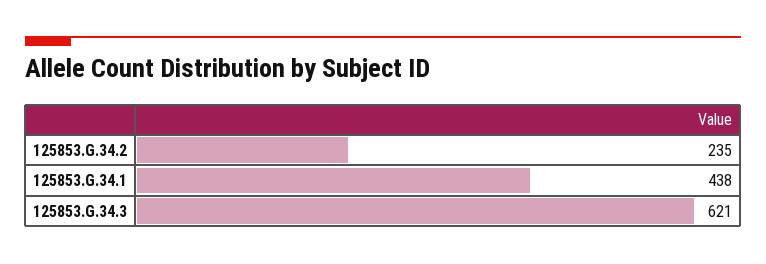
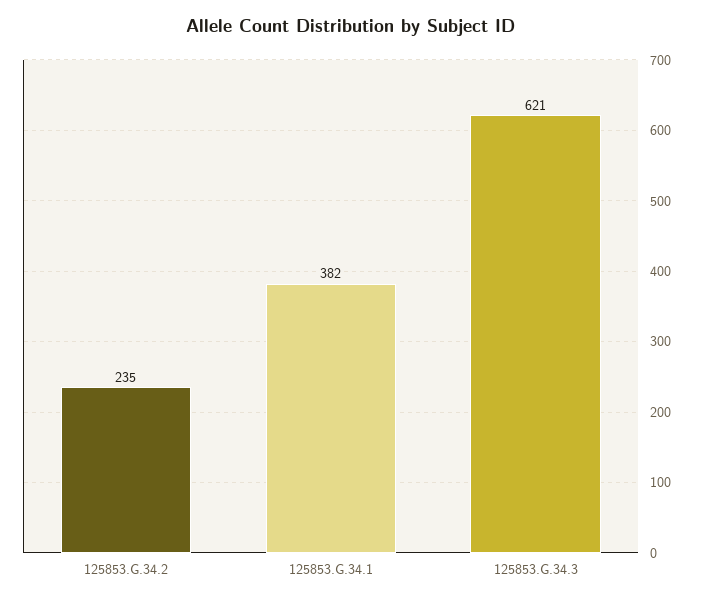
125853.G.34.1: 438 -> 382

